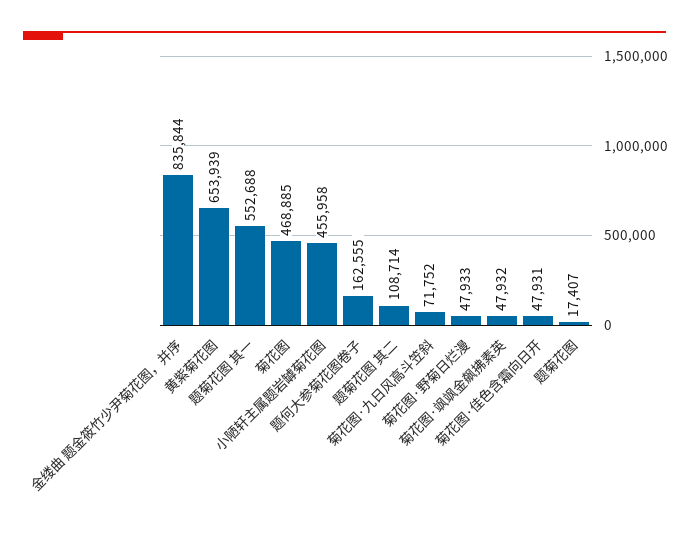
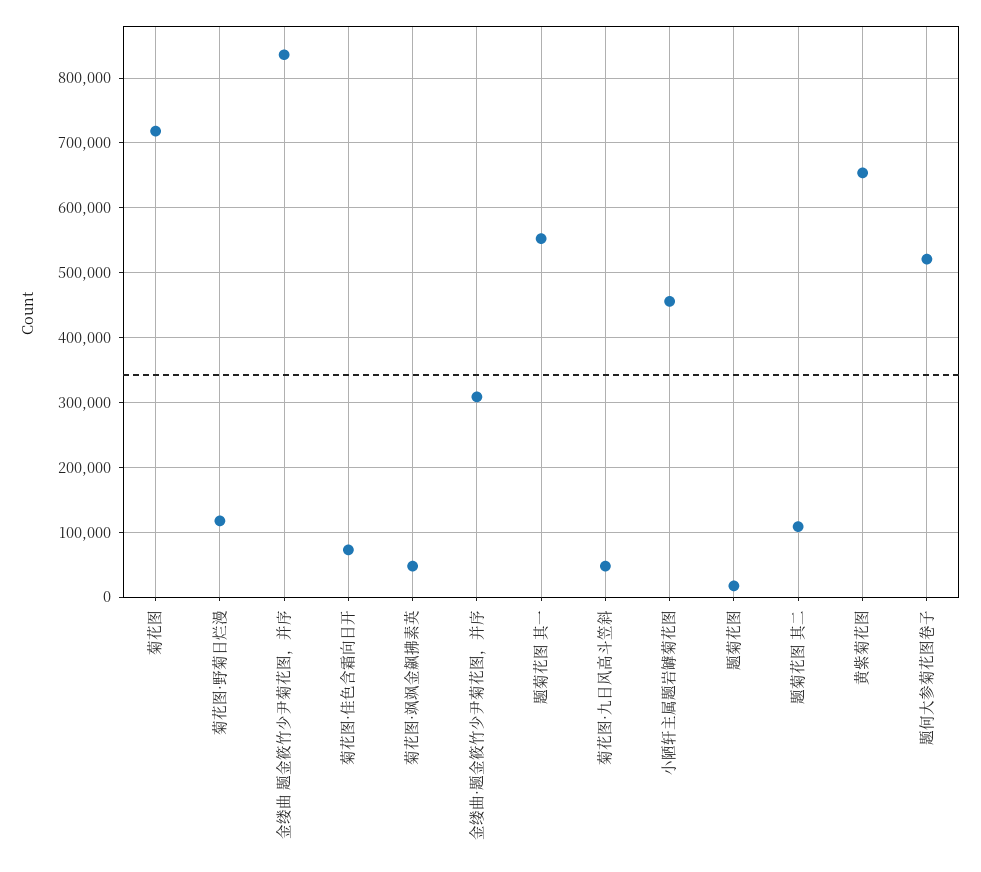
菊花图: 468885 -> 720000
题何大参菊花图卷子: 162555 -> 520000
菊花图·九日风高斗笠斜: 71752 -> 50000
菊花图·野菊日烂漫: 47933 -> 120000
菊花图·佳色含霜向日开: 47931 -> 70000
金缕曲·题金筱竹少尹菊花图，并序: none -> 310000

